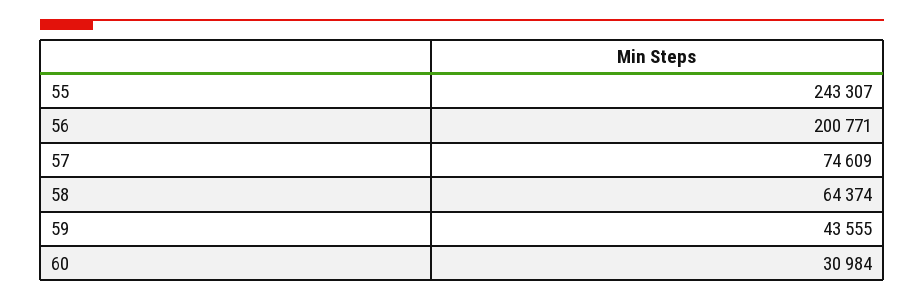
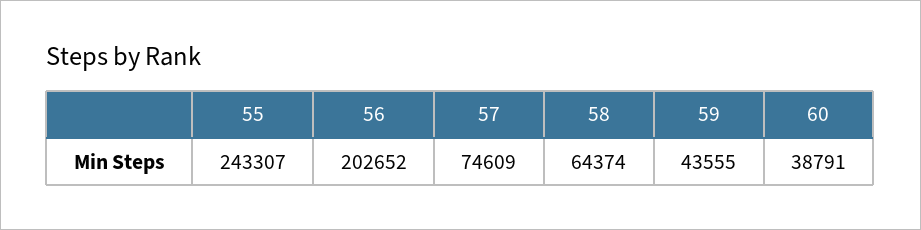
56: 200771 -> 202652
60: 30984 -> 38791

